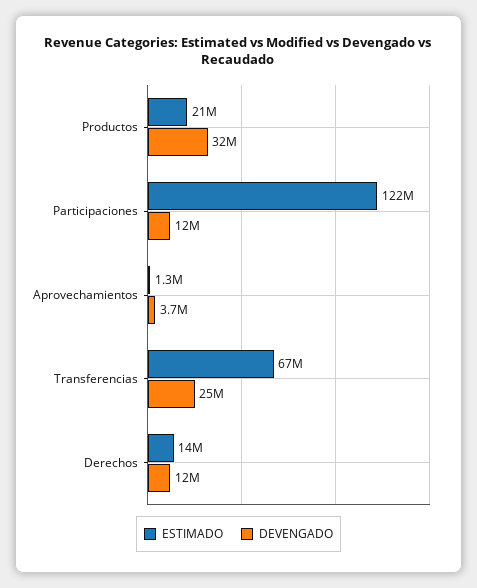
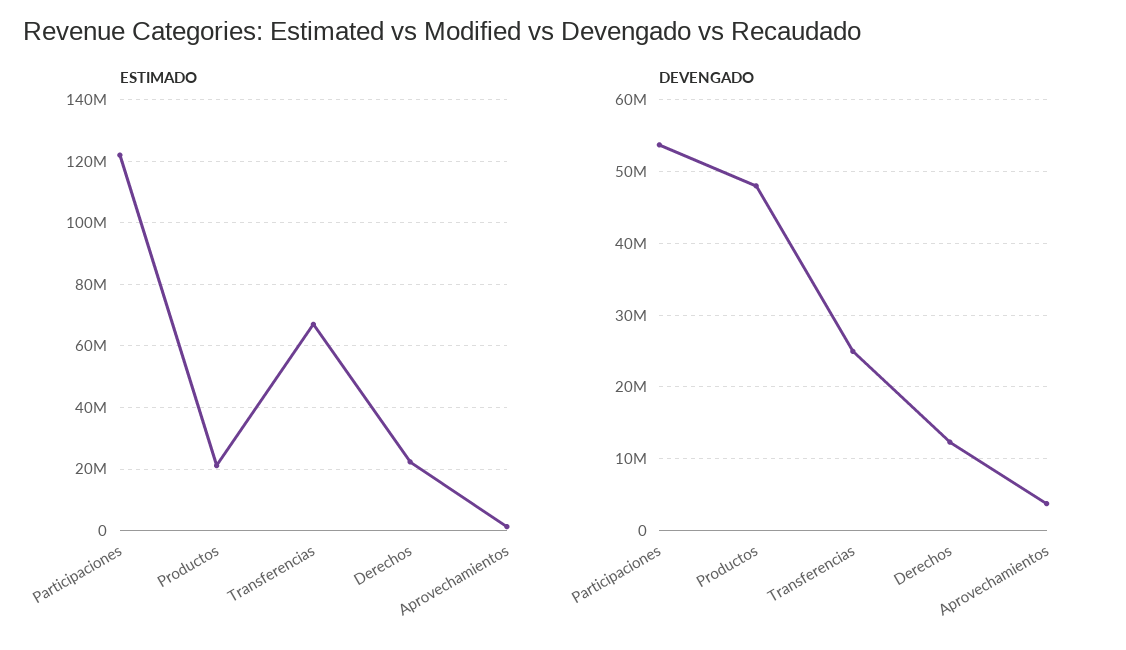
DEVENGADO, Productos: 32000000 -> 48000000
DEVENGADO, Participaciones: 12000000 -> 54000000
ESTIMADO, Derechos: 14000000 -> 22000000

